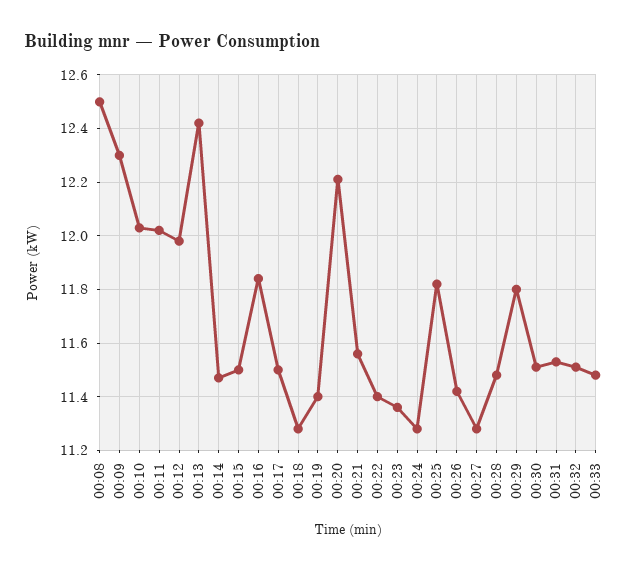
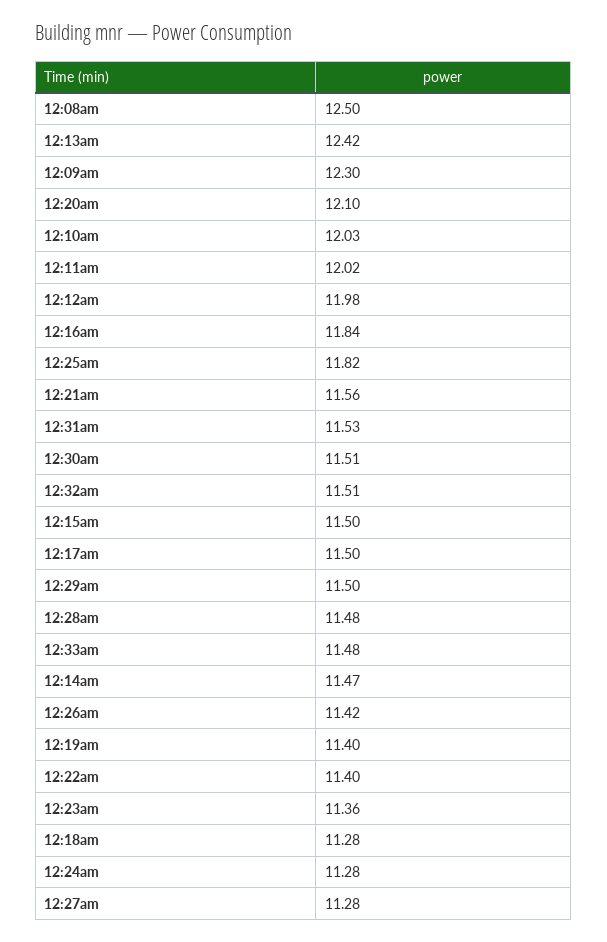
00:20: 12.2 -> 12.1
00:29: 11.8 -> 11.5

